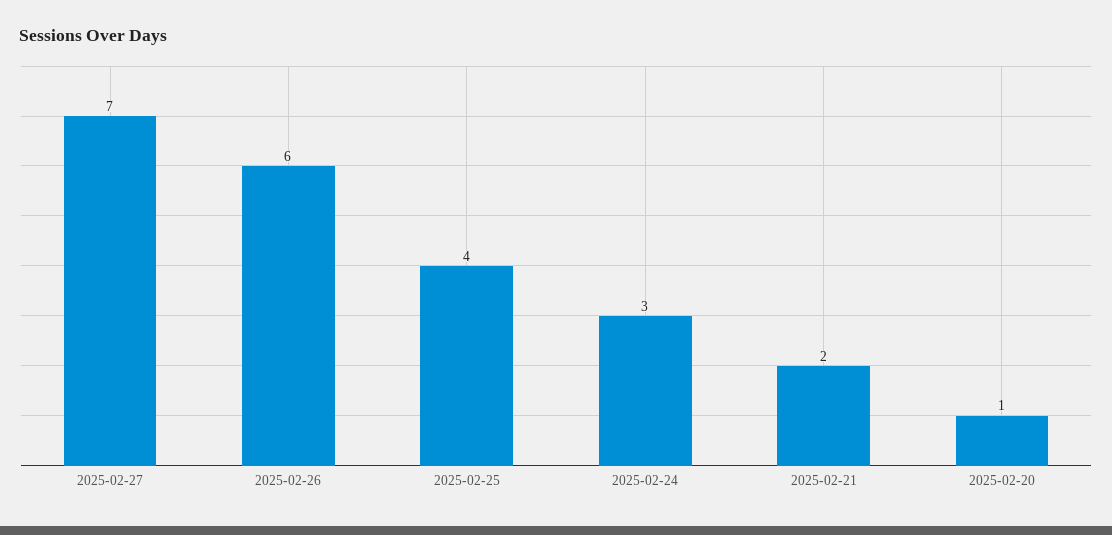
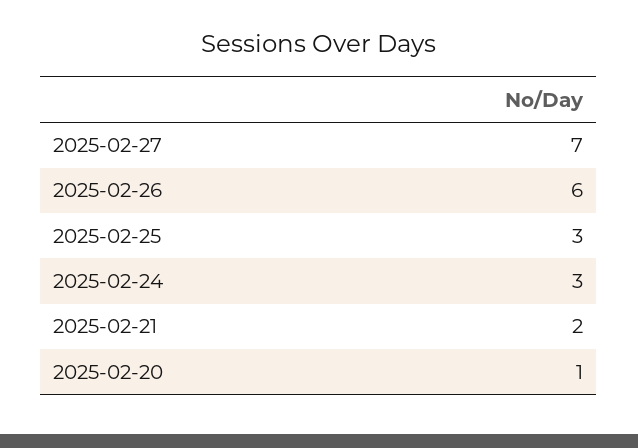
2025-02-25: 4 -> 3

